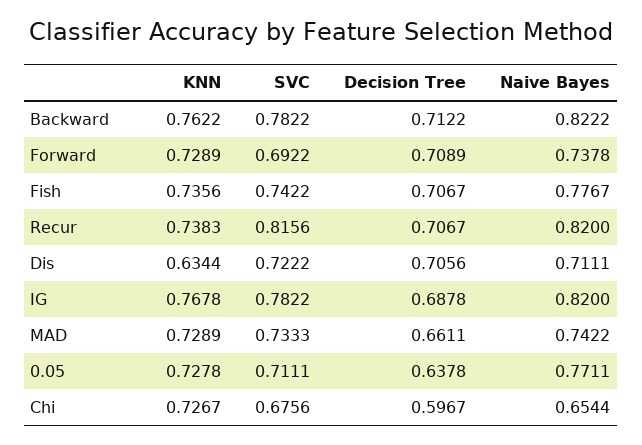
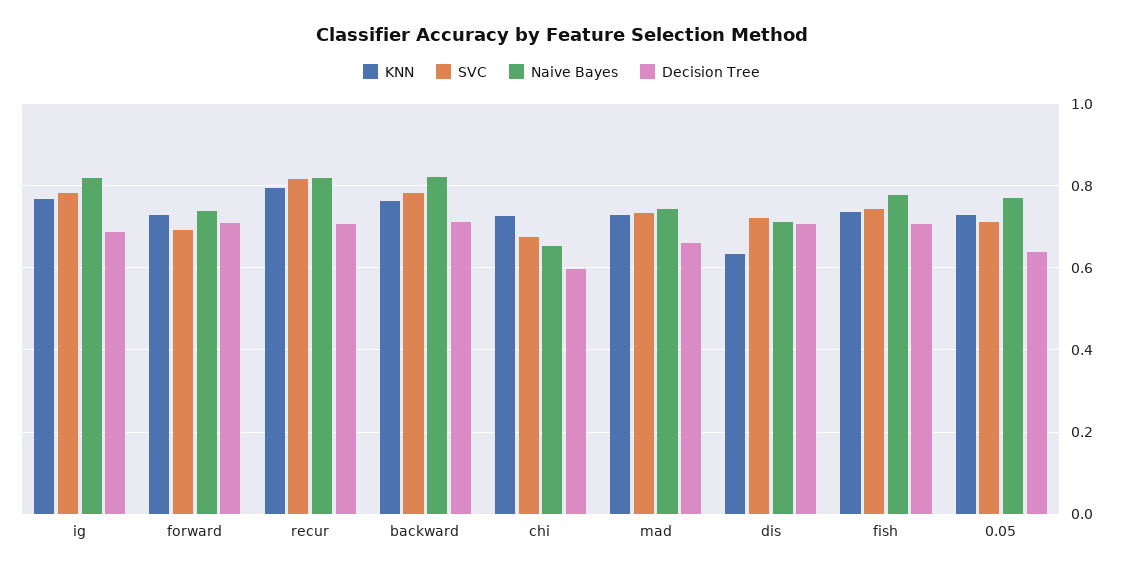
KNN, Recur: 0.7383 -> 0.8

